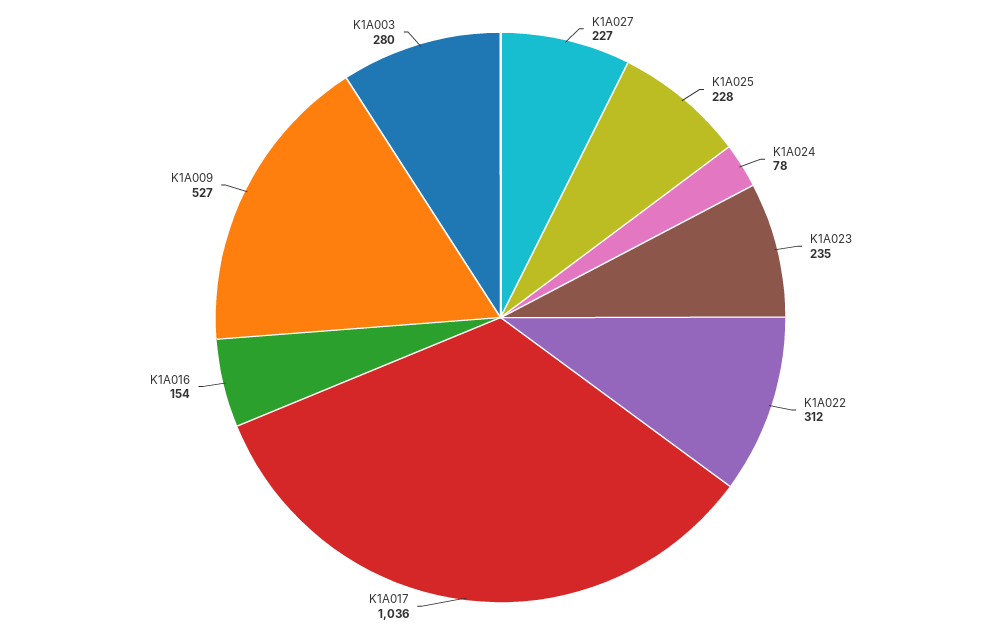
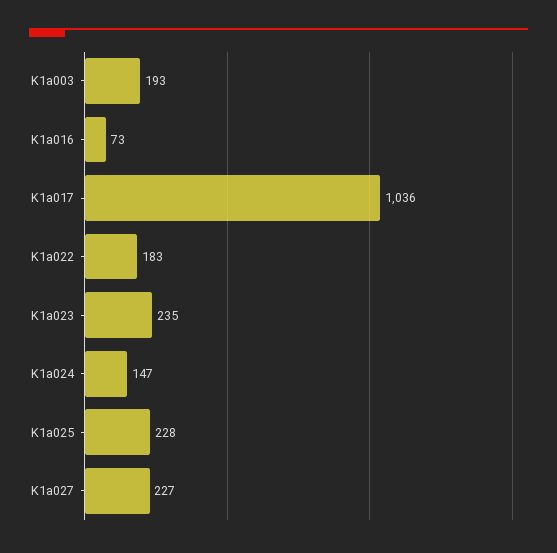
K1A024: 78 -> 147
K1A022: 312 -> 183
K1A016: 154 -> 73
K1A009: 527 -> none
K1A003: 280 -> 193

